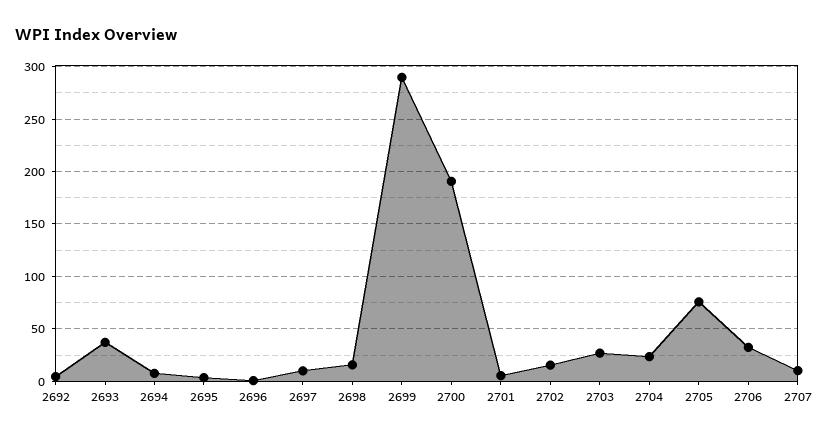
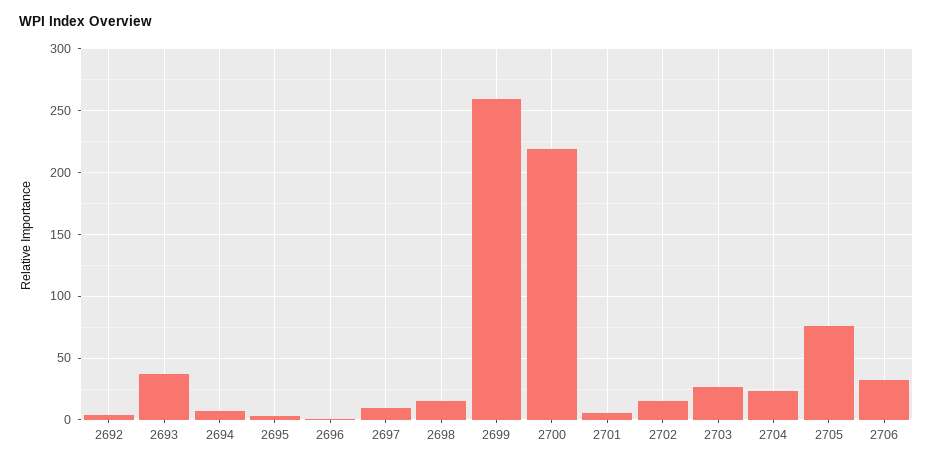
2699: 290 -> 260
2700: 190 -> 220
2707: 10 -> none

